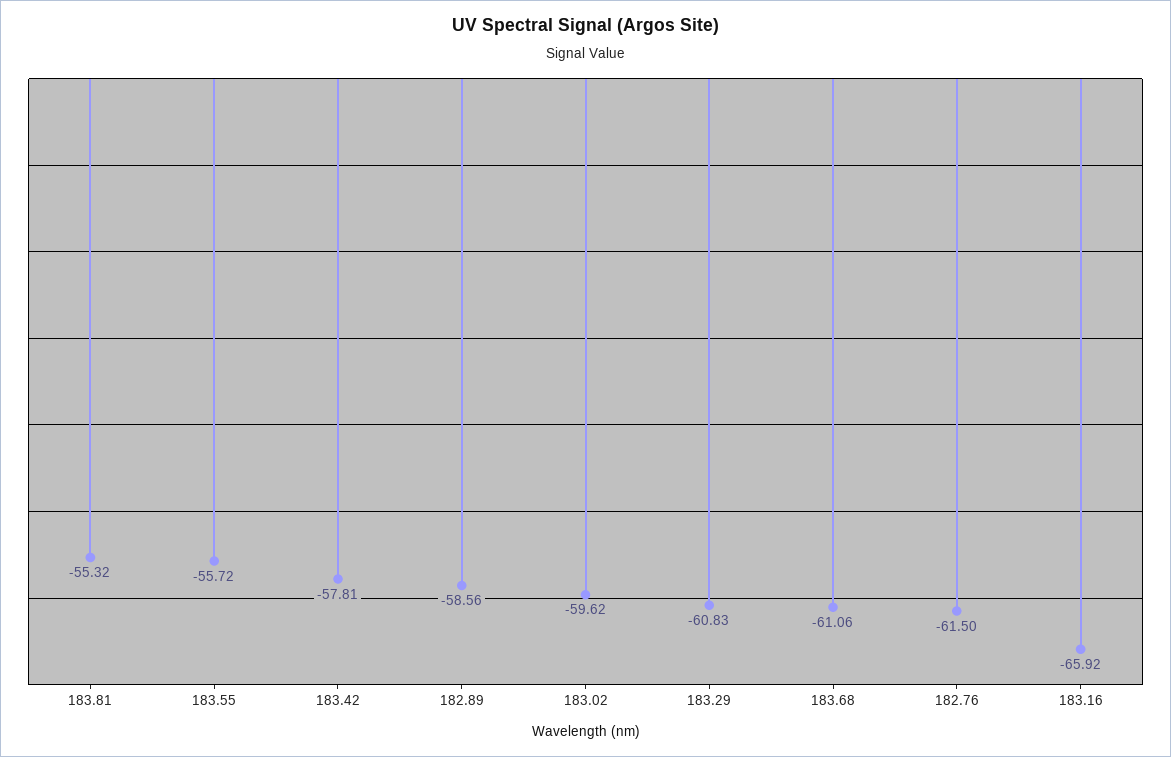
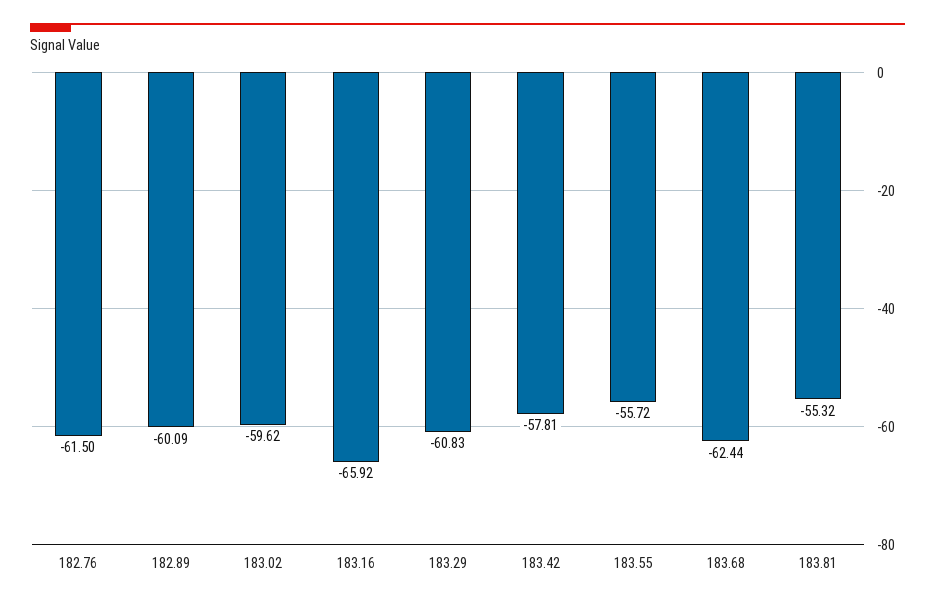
182.89: -58.56 -> -60.09
183.68: -61.06 -> -62.44

